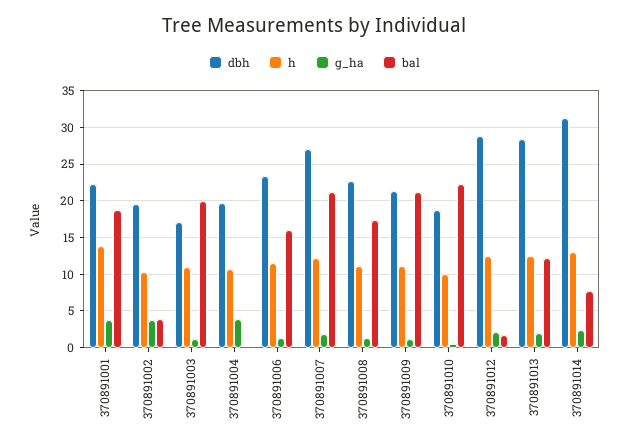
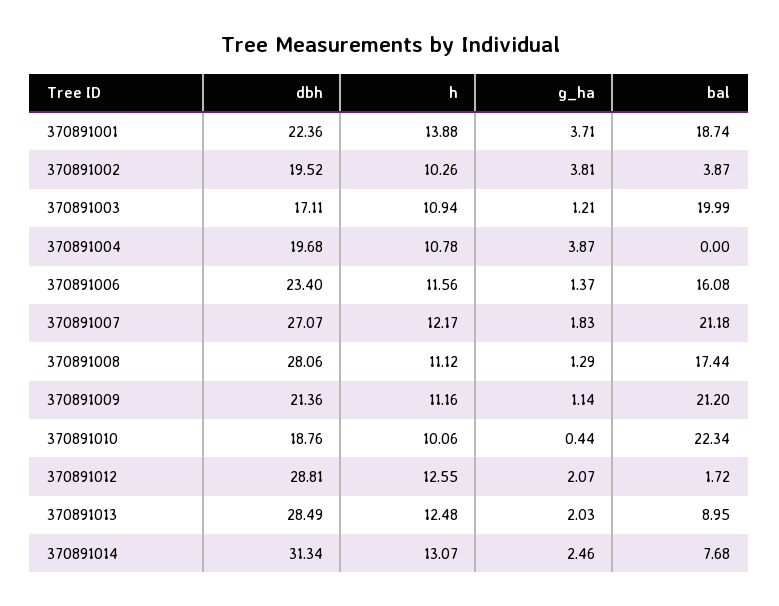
dbh, 370891008: 23 -> 28.06
bal, 370891013: 12 -> 8.95

